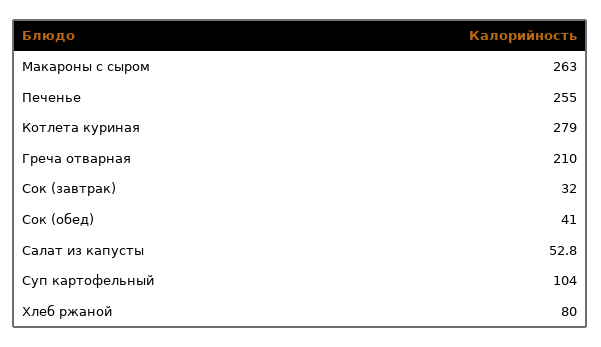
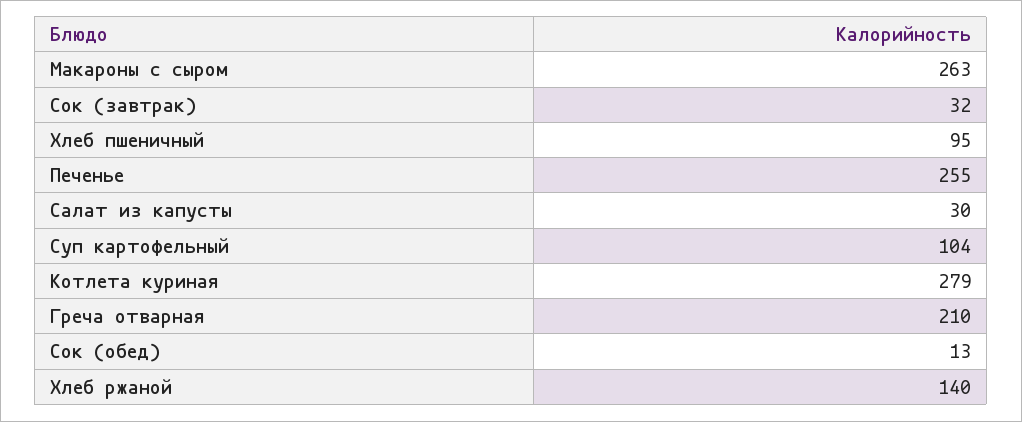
Сок (обед): 41 -> 13
Салат из капусты: 52.8 -> 30
Хлеб ржаной: 80 -> 140
Хлеб пшеничный: none -> 95

